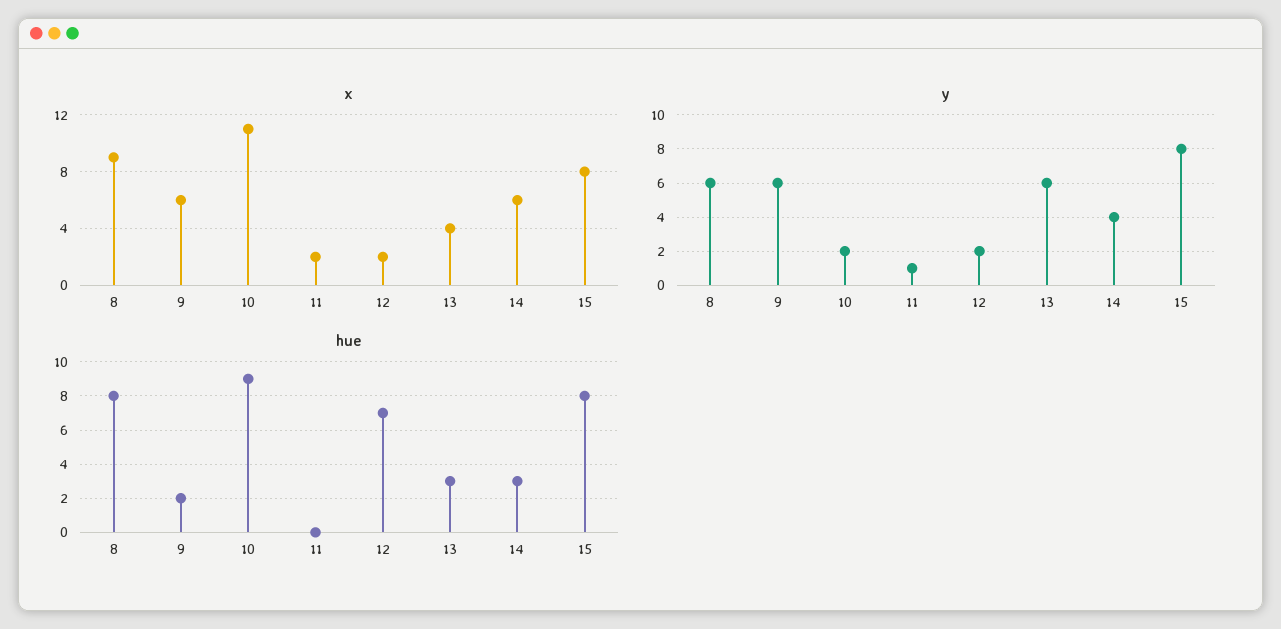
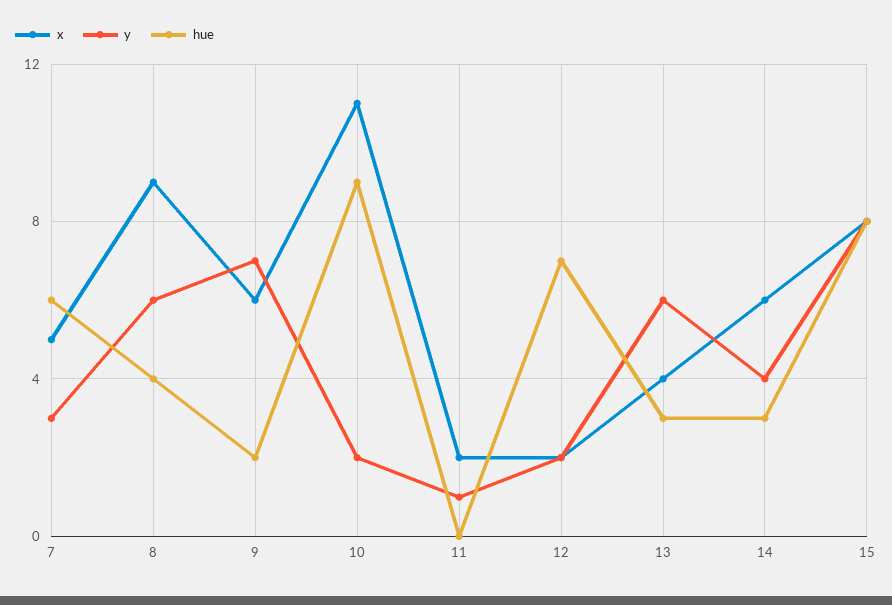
y, 9: 6 -> 7
hue, 8: 8 -> 4
x, 7: none -> 5
y, 7: none -> 3
hue, 7: none -> 6

